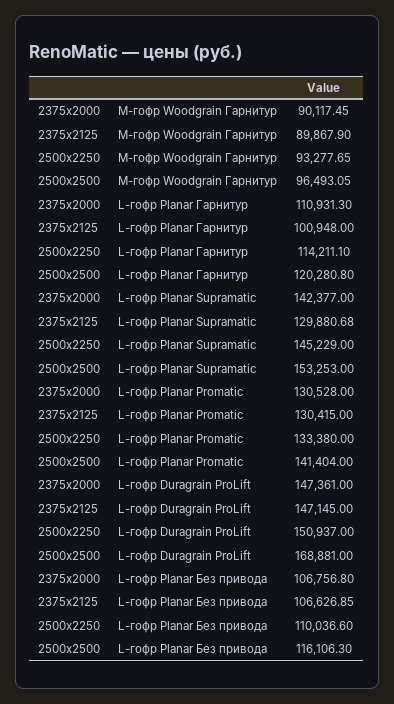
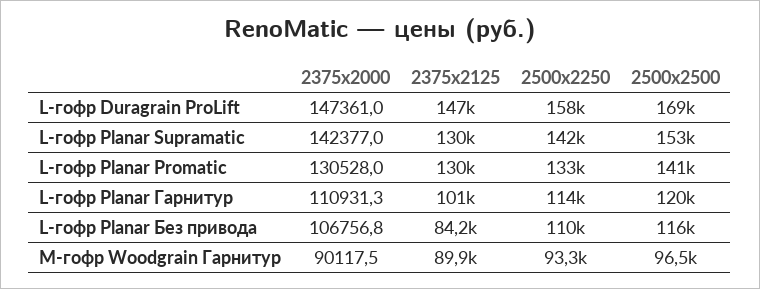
2500x2250, L-гофр Planar Supramatic: 145229 -> 142000
2500x2250, L-гофр Duragrain ProLift: 150937 -> 158000
2375x2125, L-гофр Planar Без привода: 106626.85 -> 84200

